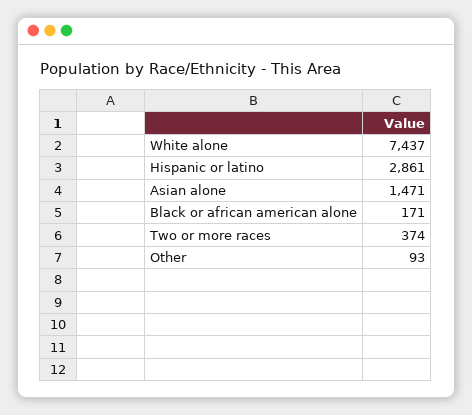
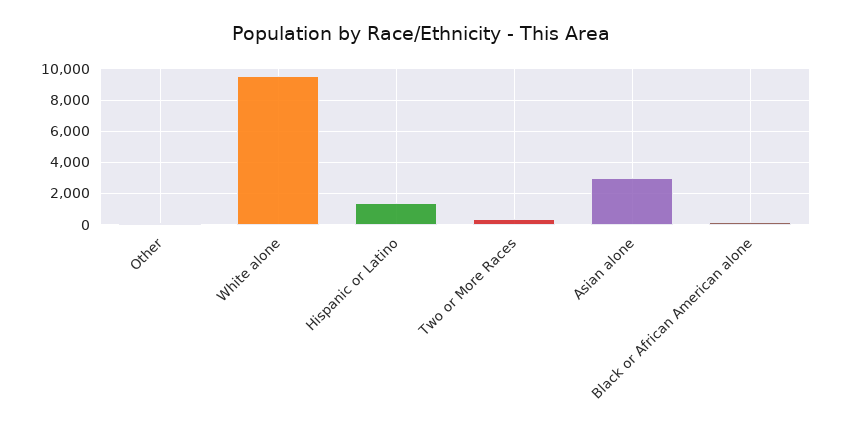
White alone: 7437 -> 9500
Hispanic or latino: 2861 -> 1500
Asian alone: 1471 -> 3000

